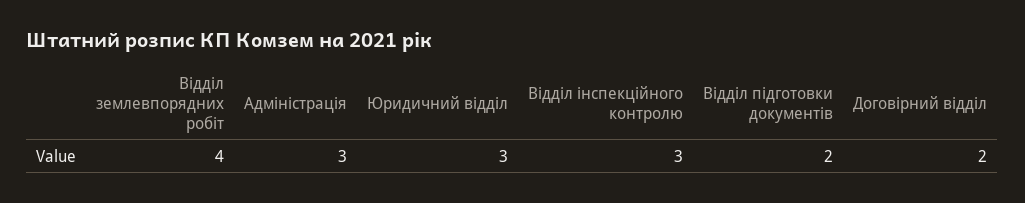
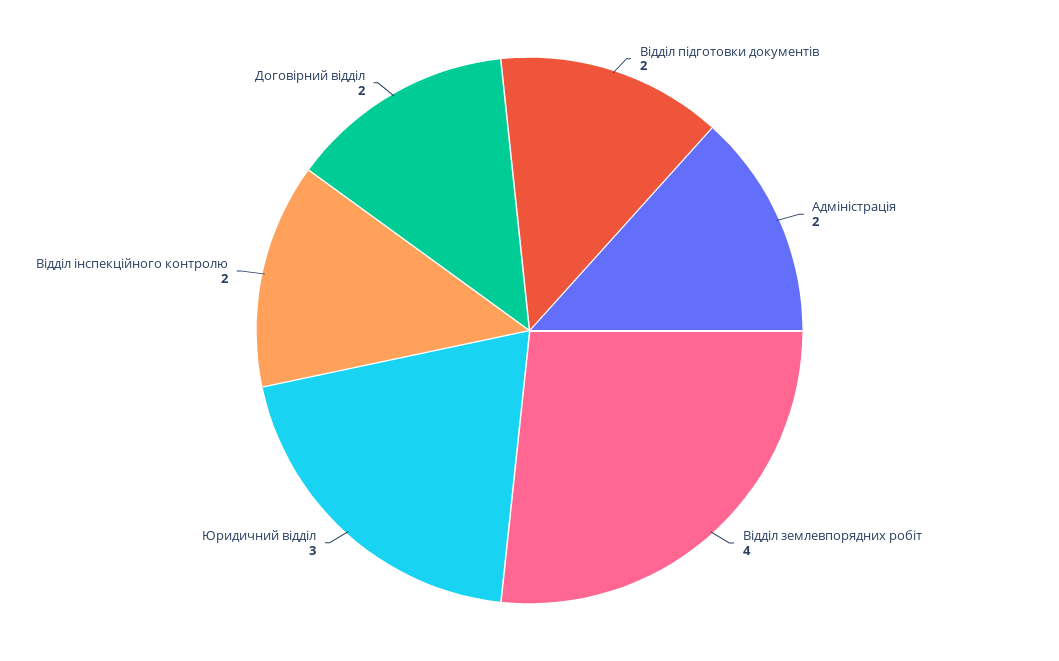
Адміністрація: 3 -> 2
Відділ інспекційного контролю: 3 -> 2

